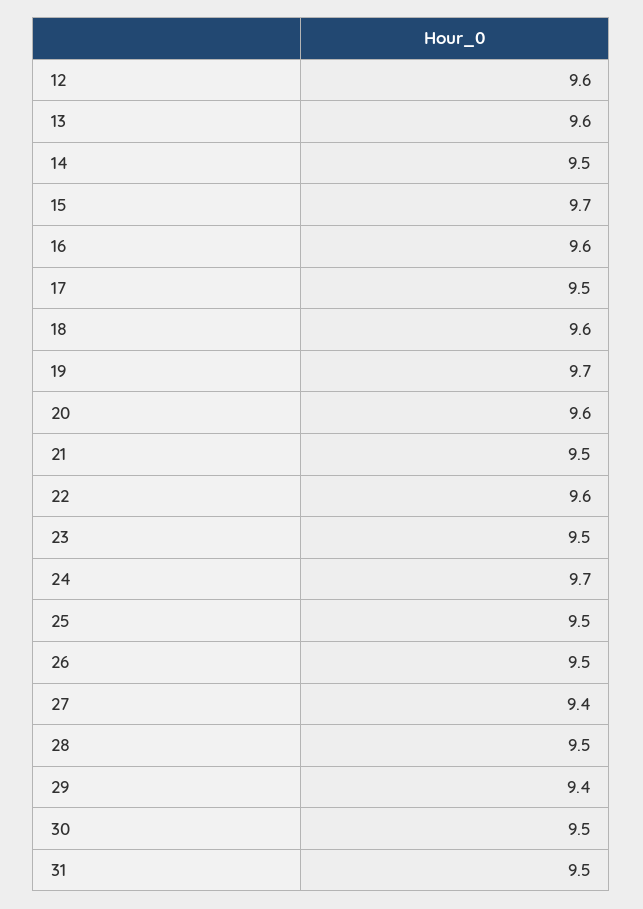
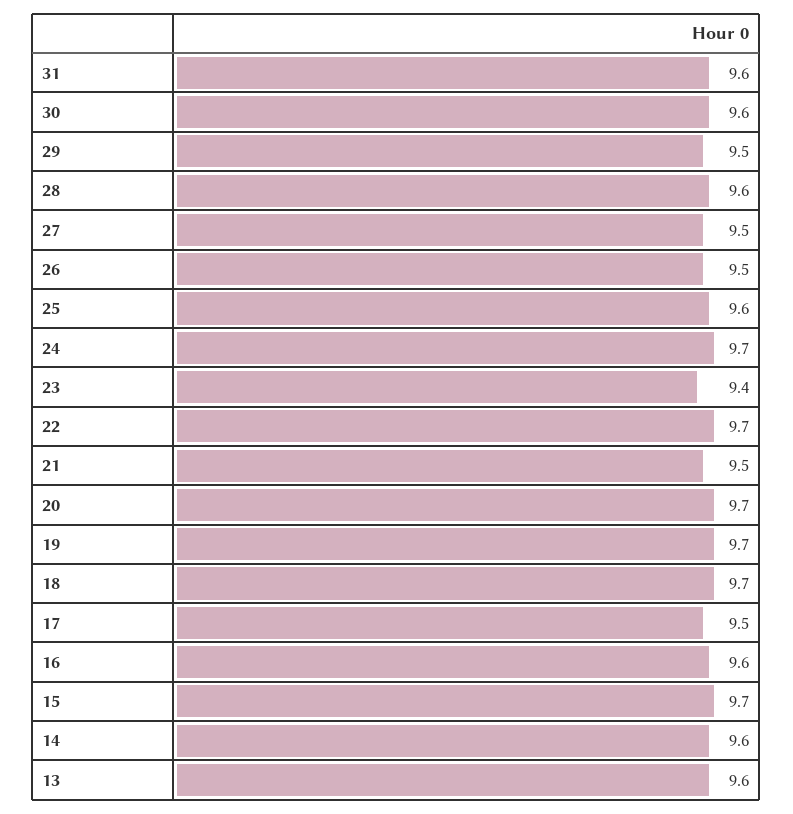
12: 9.6 -> none
14: 9.5 -> 9.6
18: 9.6 -> 9.7
20: 9.6 -> 9.7
22: 9.6 -> 9.7
23: 9.5 -> 9.4
25: 9.5 -> 9.6
27: 9.4 -> 9.5
28: 9.5 -> 9.6
29: 9.4 -> 9.5
30: 9.5 -> 9.6
31: 9.5 -> 9.6

